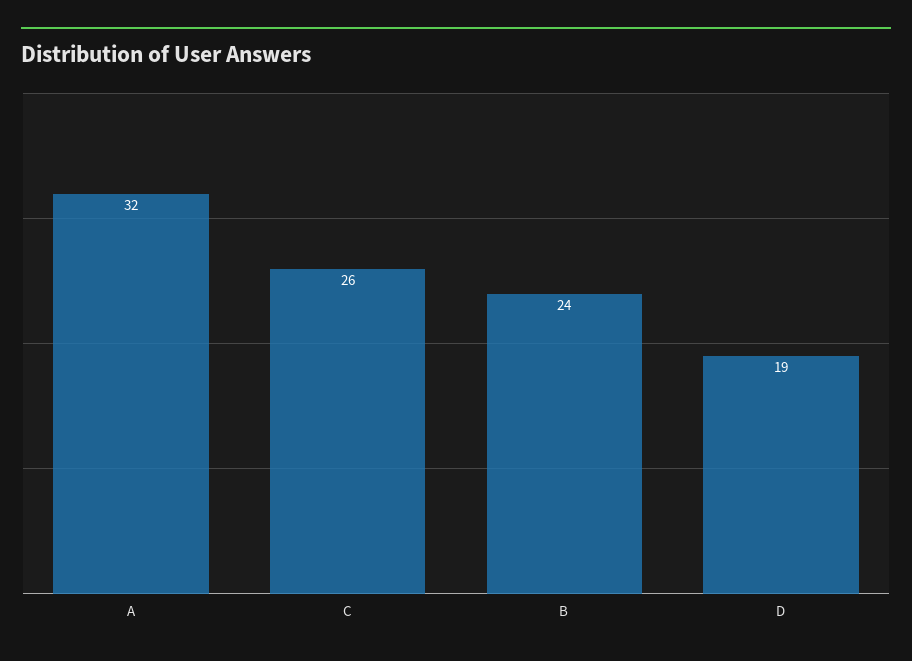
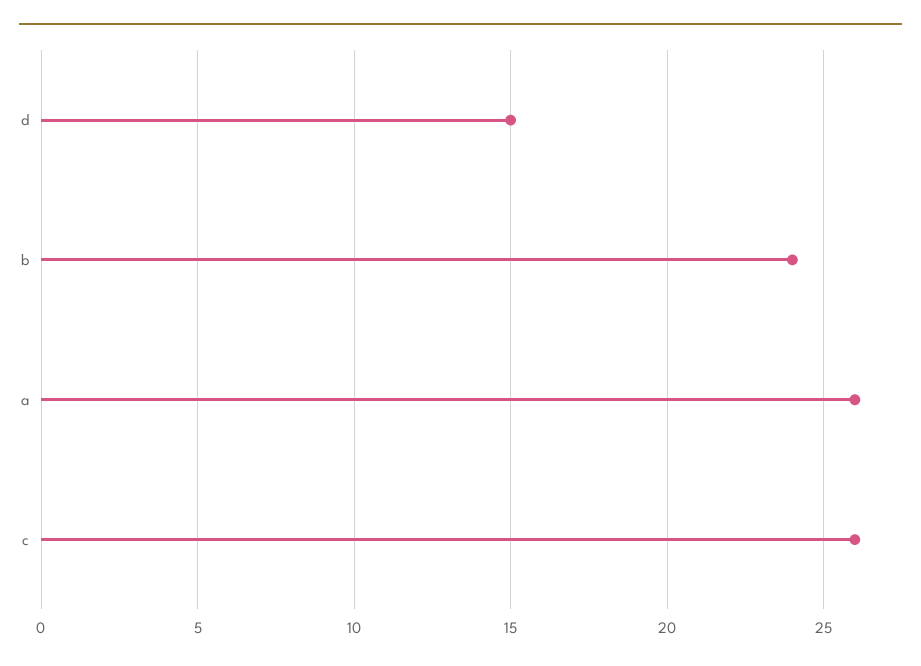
A: 32 -> 26
D: 19 -> 15

